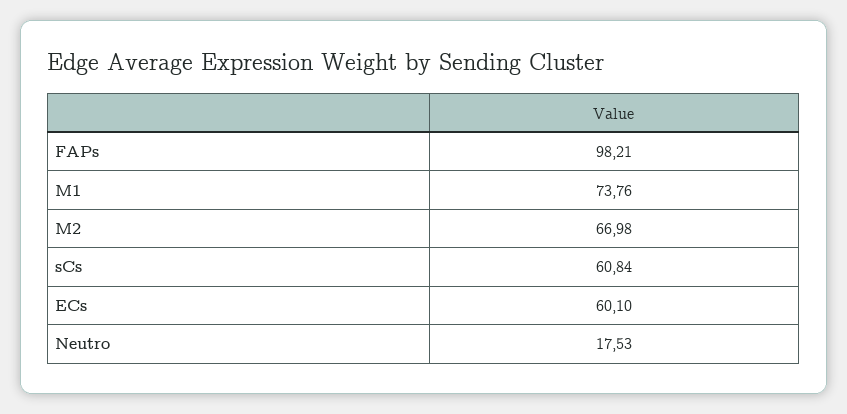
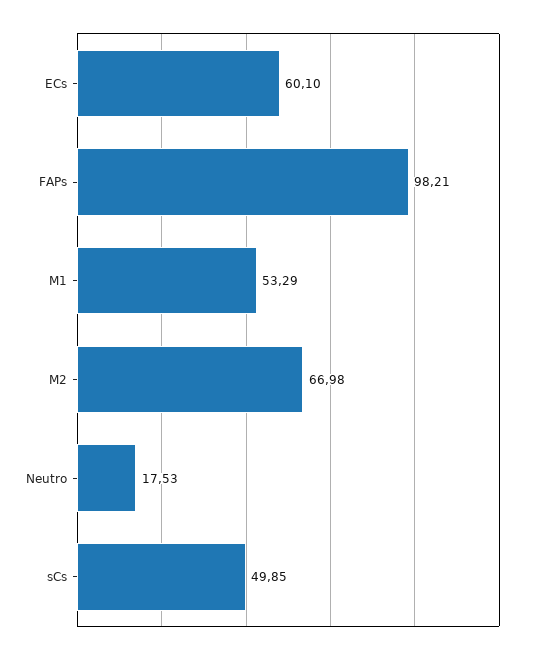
M1: 73.76 -> 53.29
sCs: 60.84 -> 49.85

